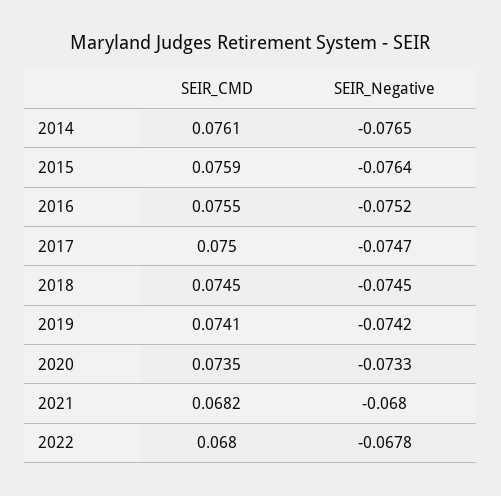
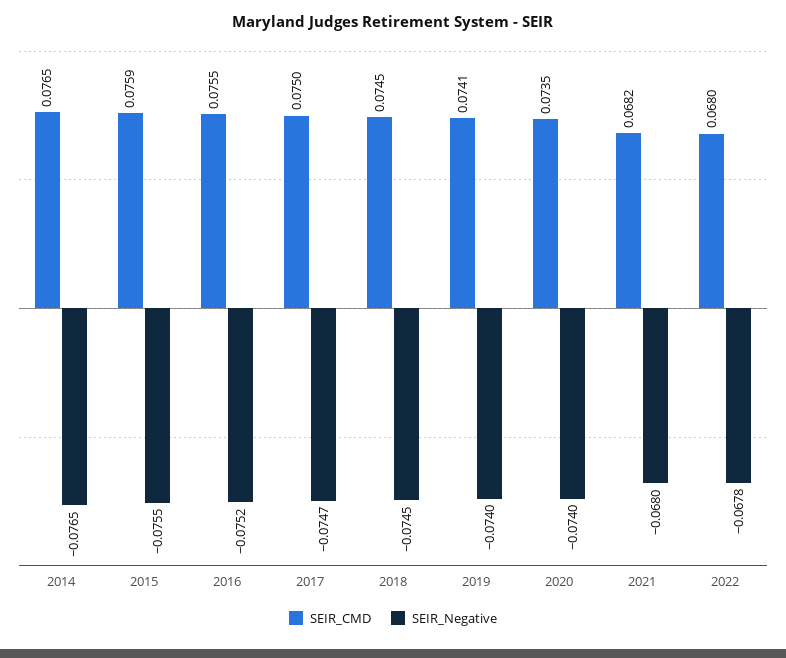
SEIR_CMD, 2014: 0.0761 -> 0.0765
SEIR_Negative, 2015: -0.0764 -> -0.0755
SEIR_Negative, 2019: -0.0742 -> -0.074
SEIR_Negative, 2020: -0.0733 -> -0.074

